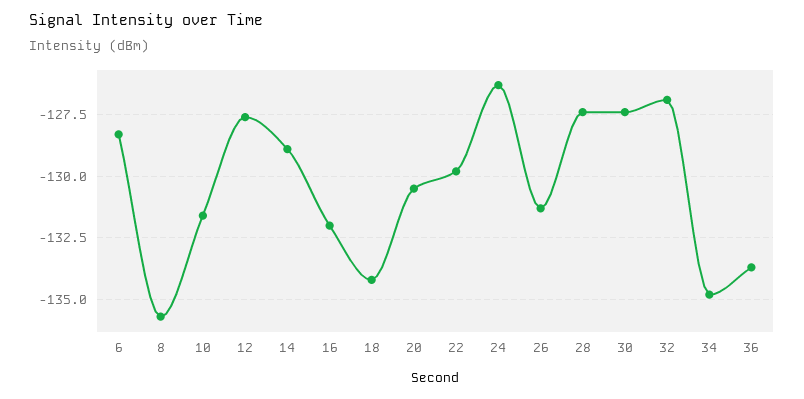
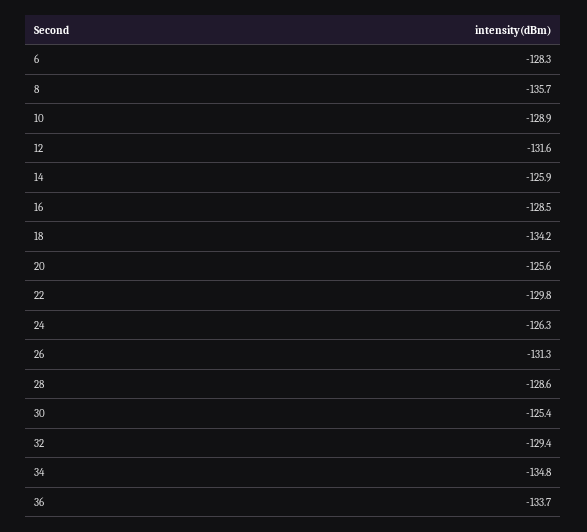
10: -131.5 -> -128.9
12: -127.5 -> -131.6
14: -129 -> -125.9
16: -132 -> -128.5
20: -130.5 -> -125.6
28: -127.5 -> -128.6
30: -127.5 -> -125.4
32: -127 -> -129.4

